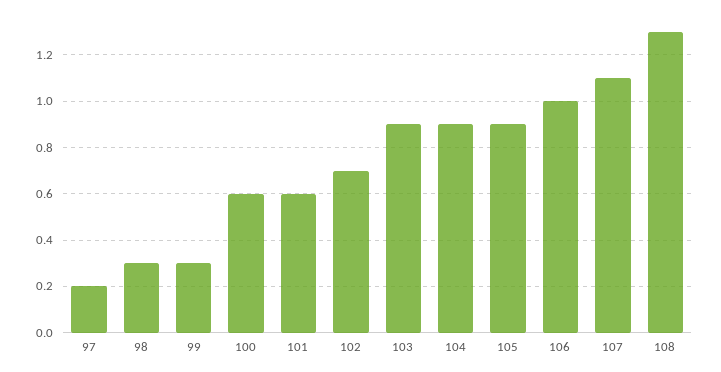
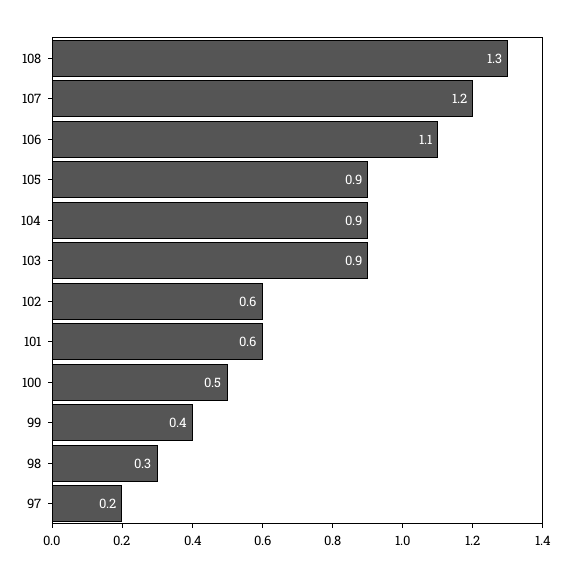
99: 0.3 -> 0.4
100: 0.6 -> 0.5
102: 0.7 -> 0.6
106: 1 -> 1.1
107: 1.1 -> 1.2

